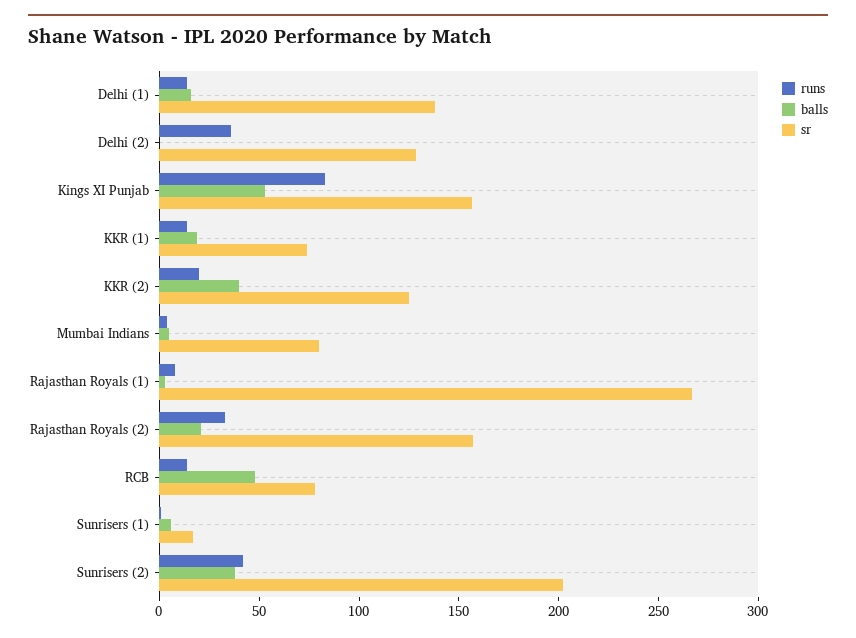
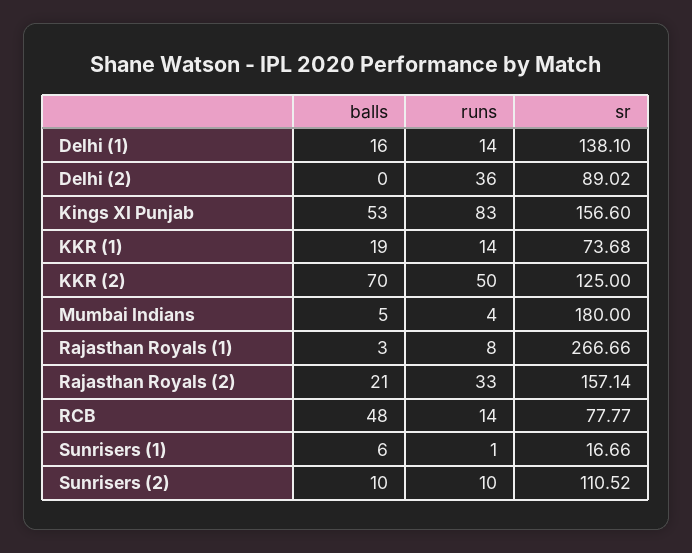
sr, Delhi (2): 130 -> 89.02
runs, KKR (2): 20 -> 50
balls, KKR (2): 40 -> 70
sr, Mumbai Indians: 80 -> 180
runs, Sunrisers (2): 40 -> 10
balls, Sunrisers (2): 40 -> 10
sr, Sunrisers (2): 200 -> 110.52

